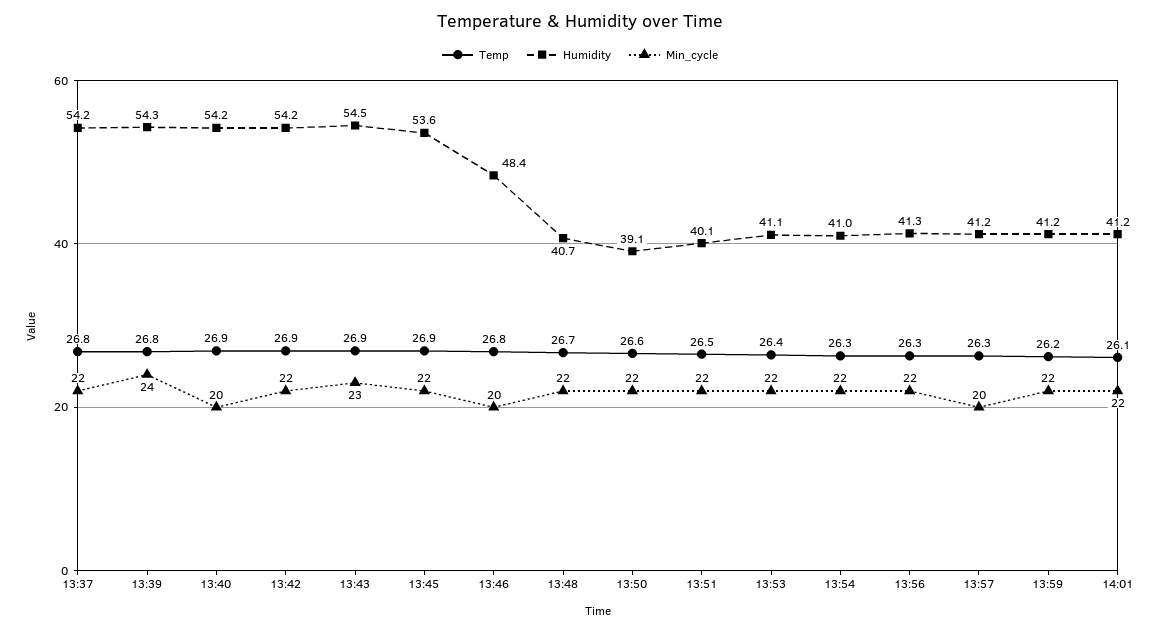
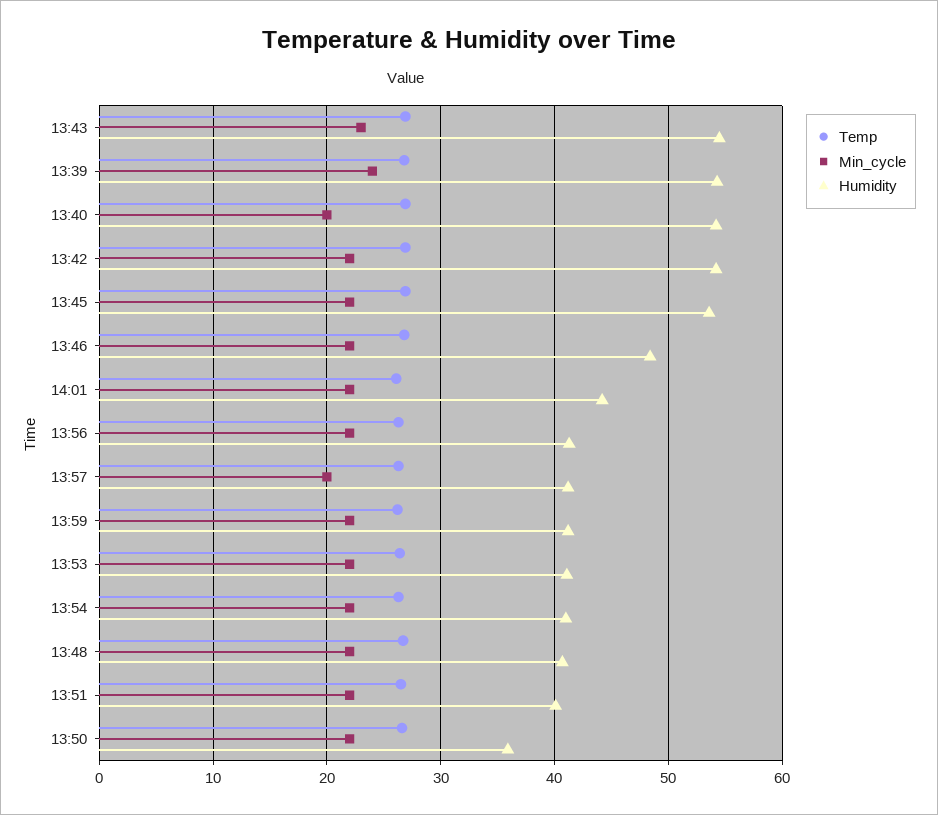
Temp, 13:37: 26.8 -> none
Humidity, 13:37: 54.2 -> none
Min_cycle, 13:37: 22 -> none
Min_cycle, 13:46: 20 -> 22
Humidity, 13:50: 39.1 -> 36
Humidity, 14:01: 41.2 -> 44

